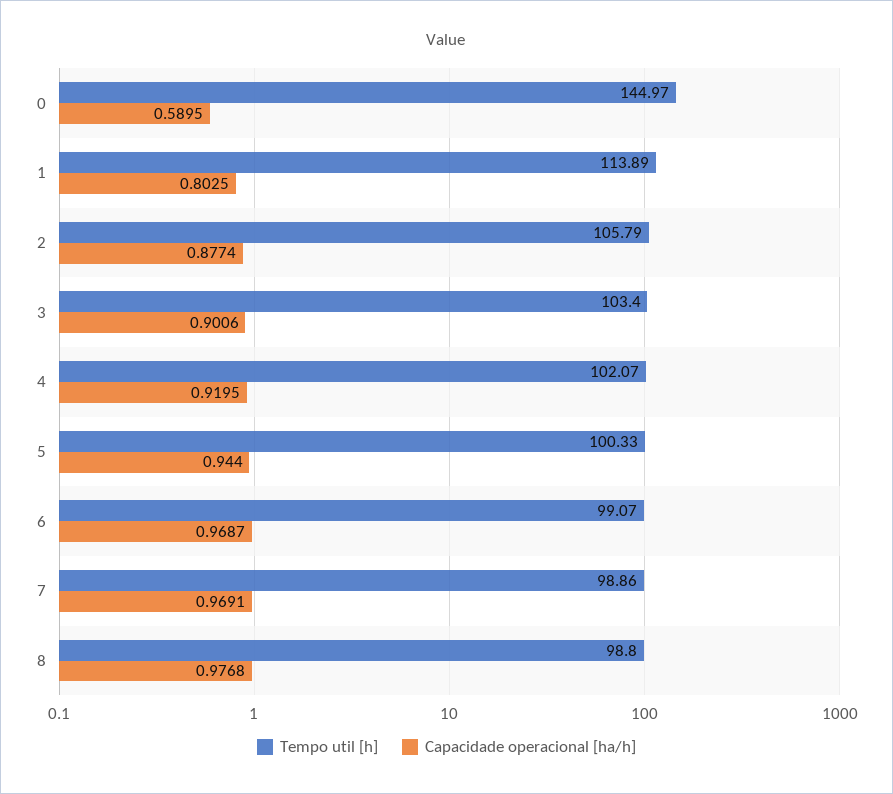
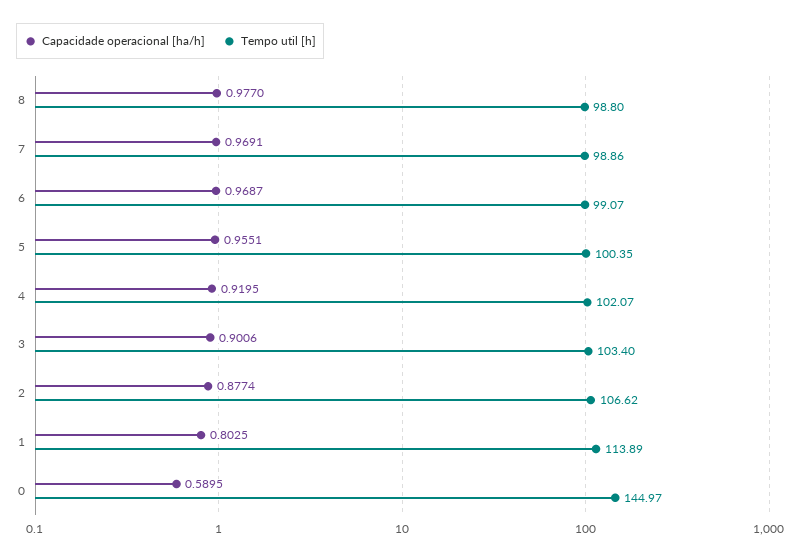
Tempo util [h], 2: 105.79 -> 106.62
Tempo util [h], 5: 100.33 -> 100.35
Capacidade operacional [ha/h], 5: 0.944 -> 0.9551
Capacidade operacional [ha/h], 8: 0.9768 -> 0.977

